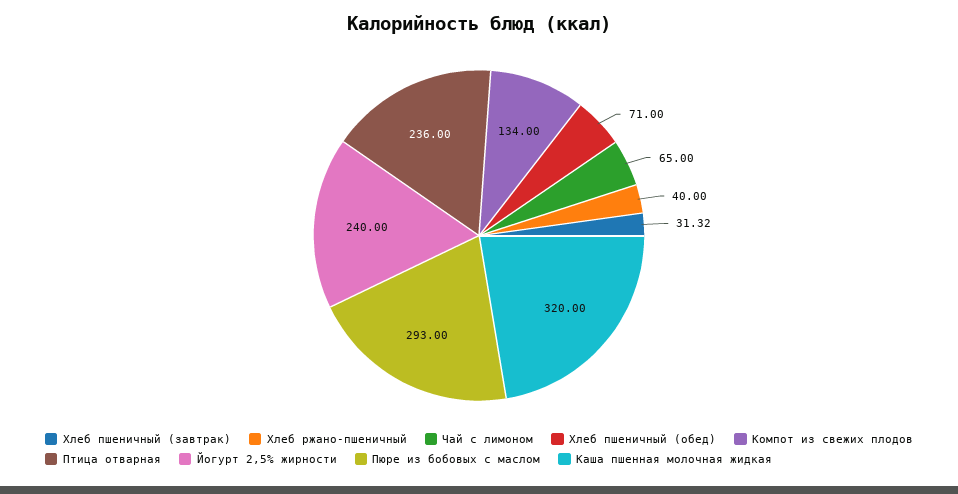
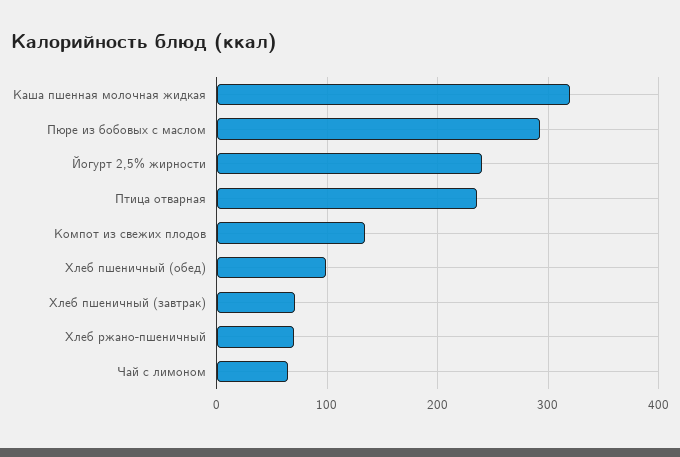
Хлеб пшеничный (завтрак): 31.32 -> 70
Хлеб ржано-пшеничный: 40 -> 70
Хлеб пшеничный (обед): 71 -> 100

